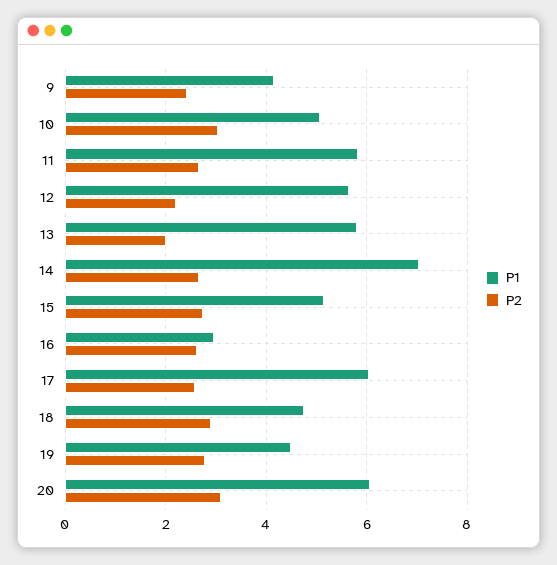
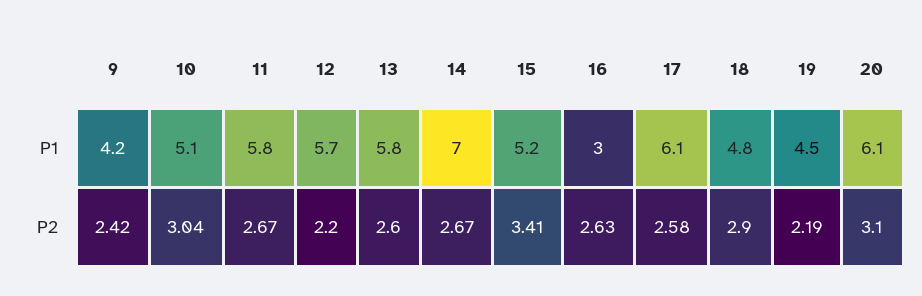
P2, 13: 2 -> 2.6
P2, 15: 2.8 -> 3.41
P2, 19: 2.8 -> 2.19

